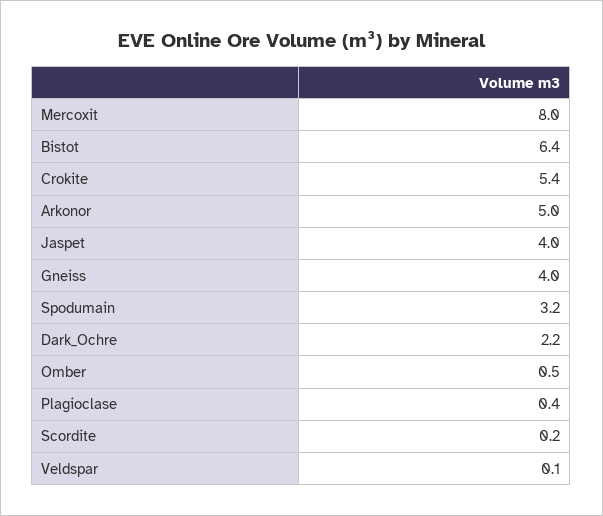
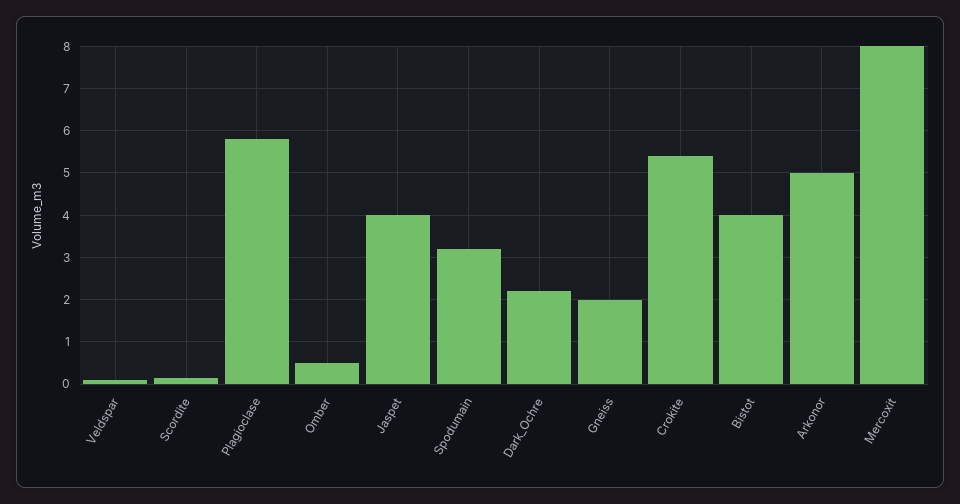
Bistot: 6.4 -> 4
Gneiss: 4 -> 2
Plagioclase: 0.4 -> 5.8

